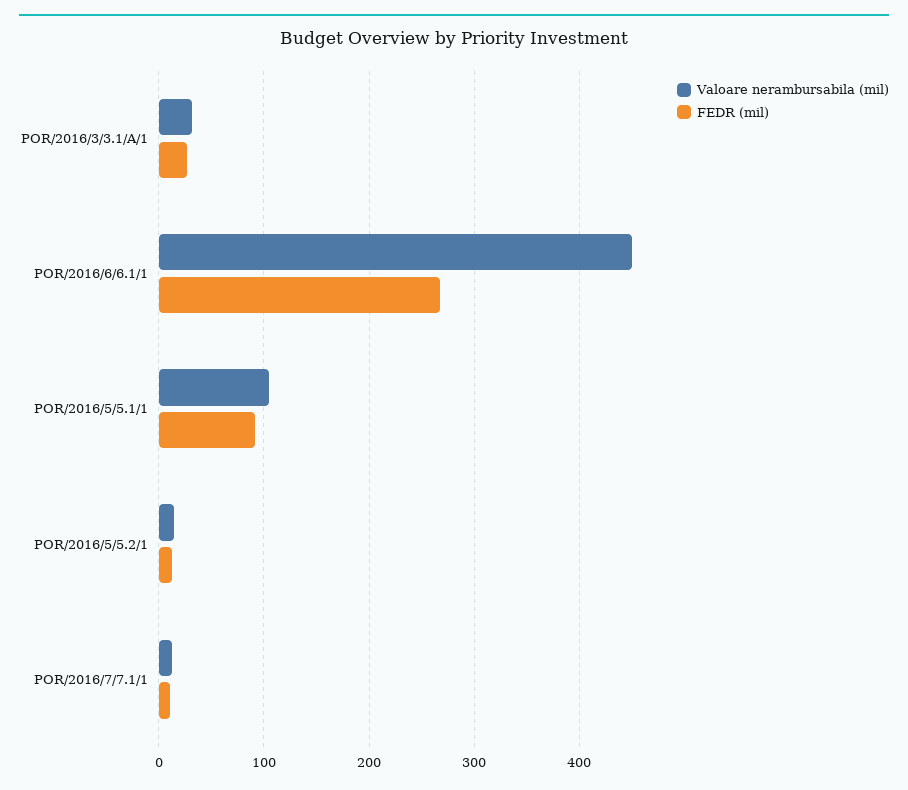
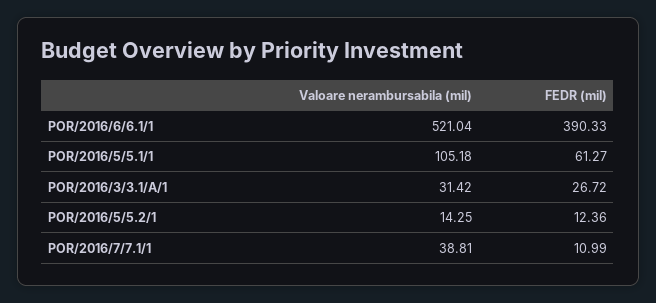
Valoare nerambursabila (mil), POR/2016/6/6.1/1: 450 -> 521.04
FEDR (mil), POR/2016/6/6.1/1: 270 -> 390.33
FEDR (mil), POR/2016/5/5.1/1: 90 -> 61.27
Valoare nerambursabila (mil), POR/2016/7/7.1/1: 10 -> 38.81

